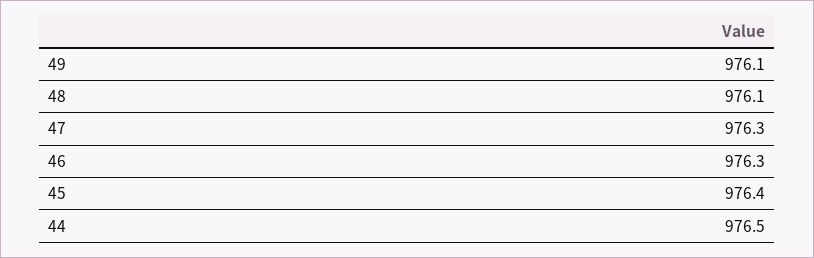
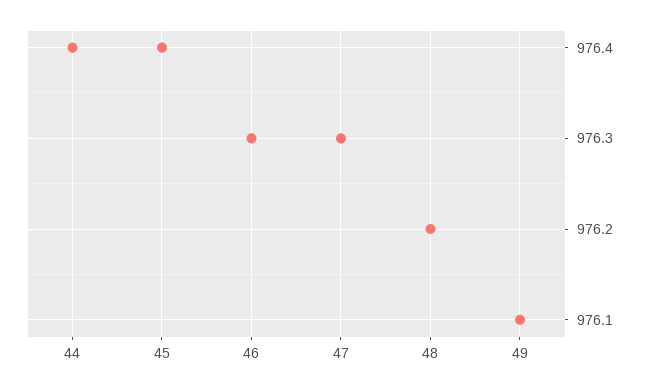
48: 976.1 -> 976.2
44: 976.5 -> 976.4

